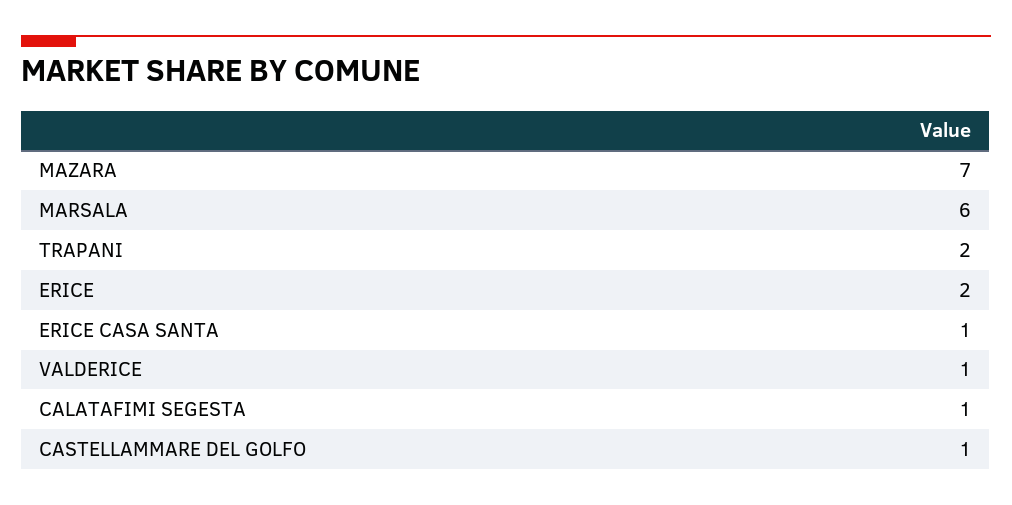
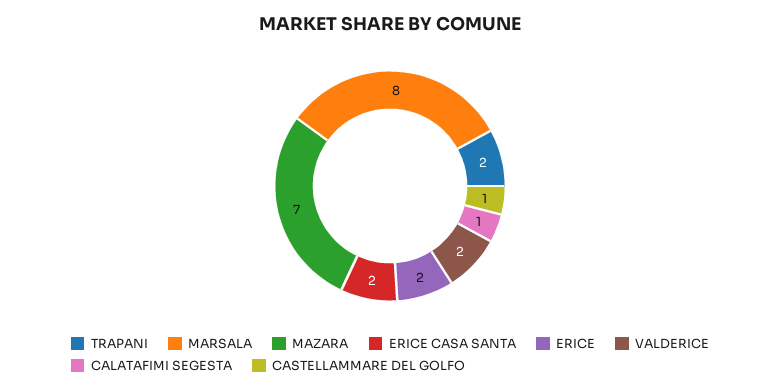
MARSALA: 6 -> 8
ERICE CASA SANTA: 1 -> 2
VALDERICE: 1 -> 2

